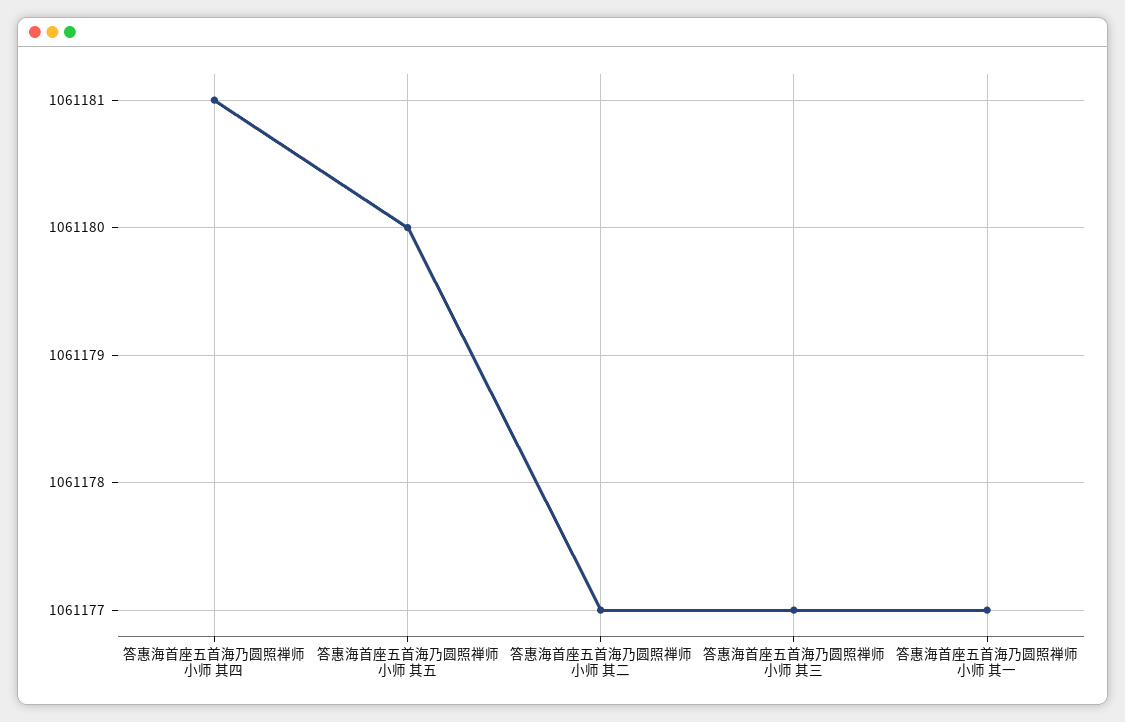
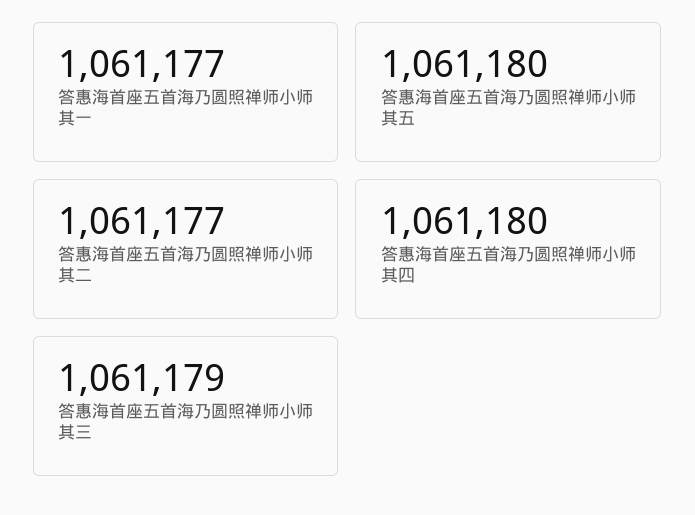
答惠海首座五首海乃圆照禅师小师 其四: 1061181 -> 1061180
答惠海首座五首海乃圆照禅师小师 其三: 1061177 -> 1061179

